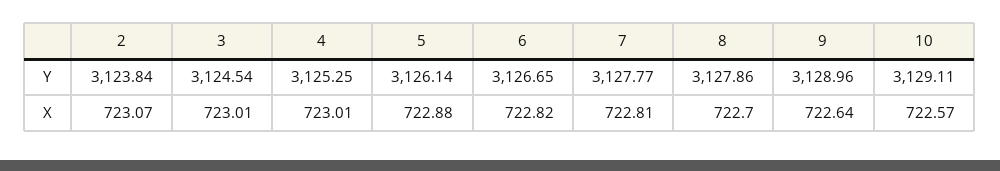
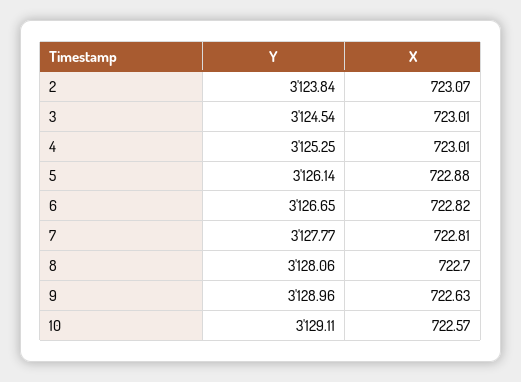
8, Y: 3127.86 -> 3128.06
9, X: 722.64 -> 722.63

